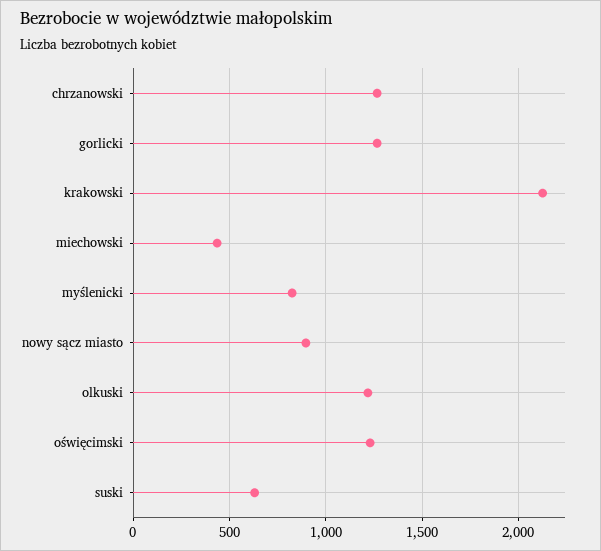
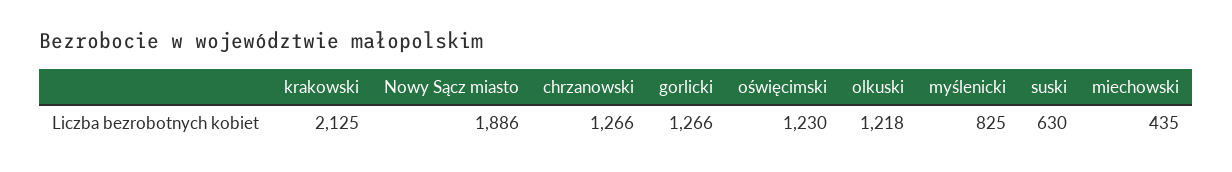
nowy sącz miasto: 900 -> 1886

